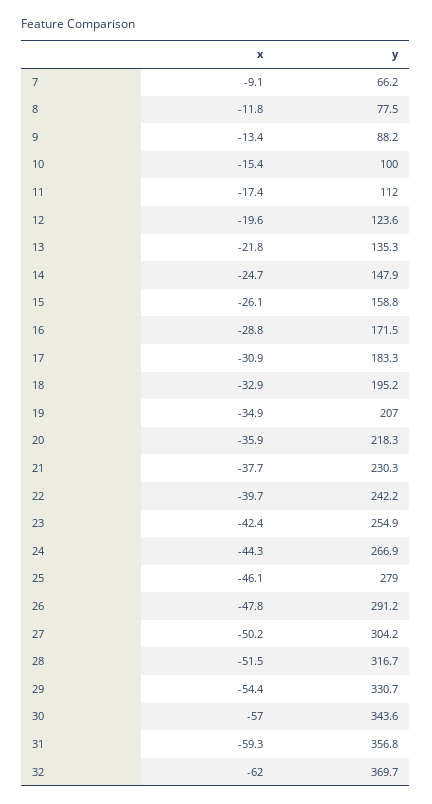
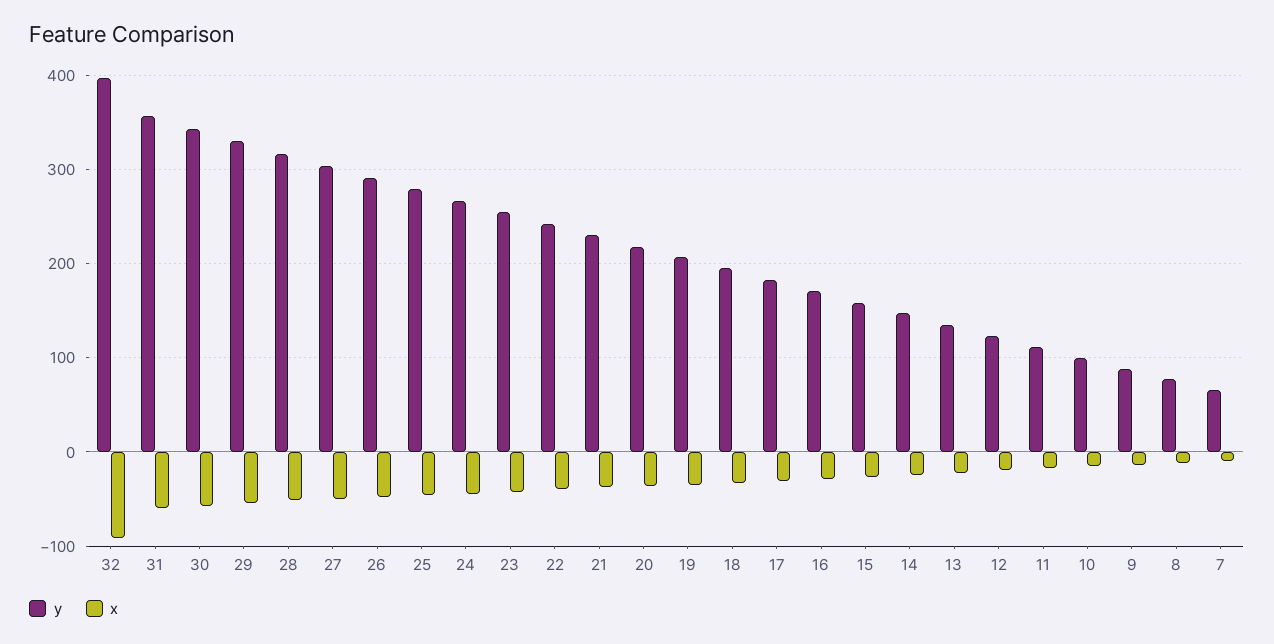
x, 32: -62 -> -90
y, 32: 369.7 -> 400

